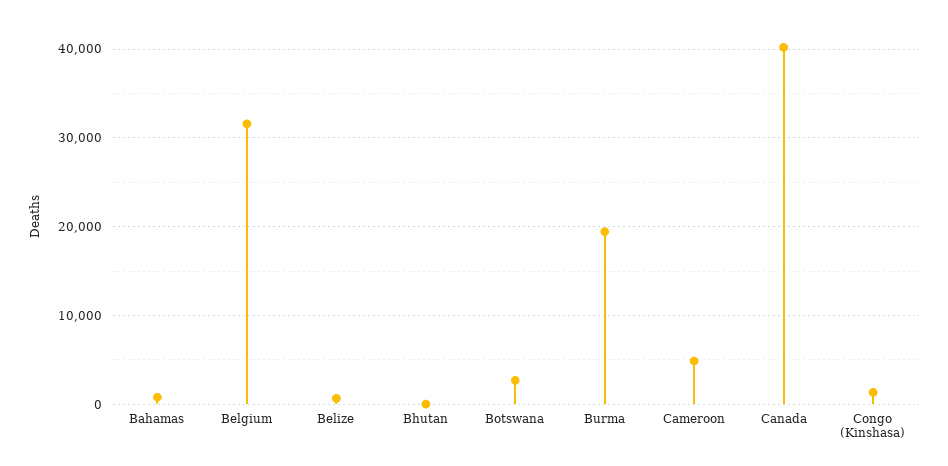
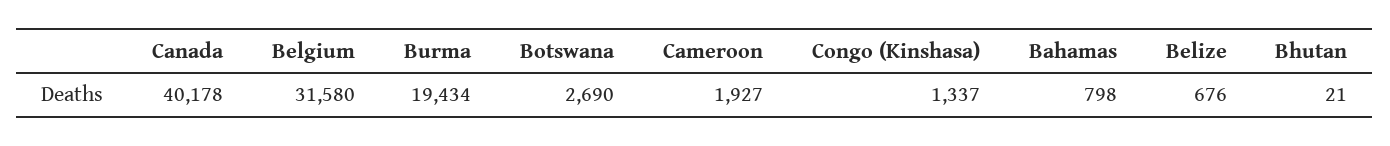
Cameroon: 5000 -> 1927

